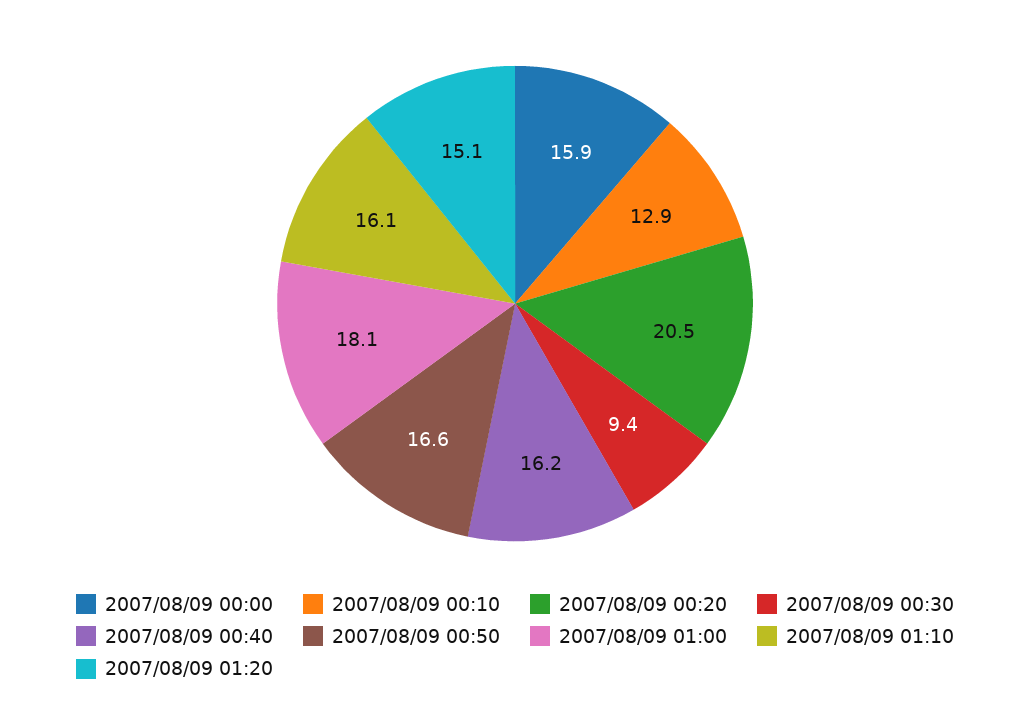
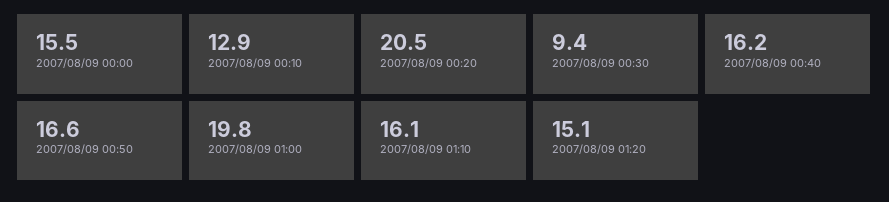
2007/08/09 00:00: 15.9 -> 15.5
2007/08/09 01:00: 18.1 -> 19.8

